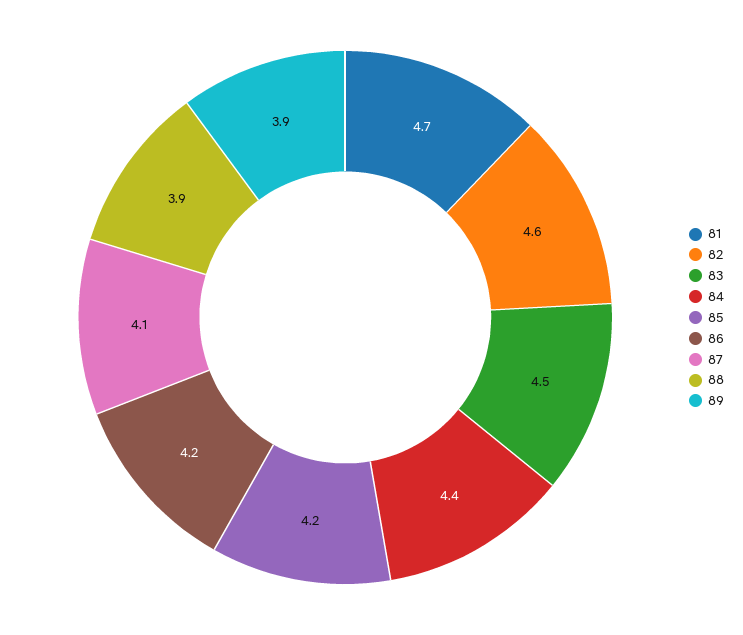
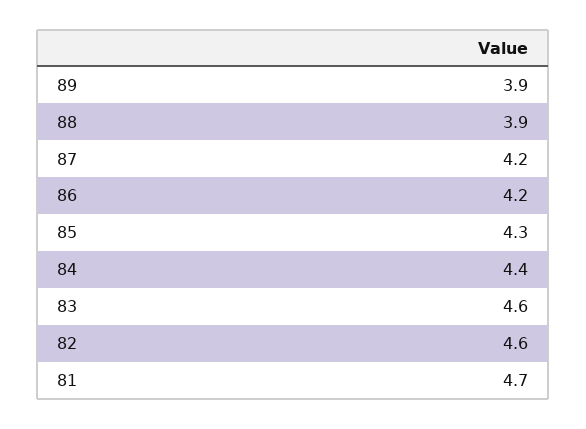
83: 4.5 -> 4.6
85: 4.2 -> 4.3
87: 4.1 -> 4.2

